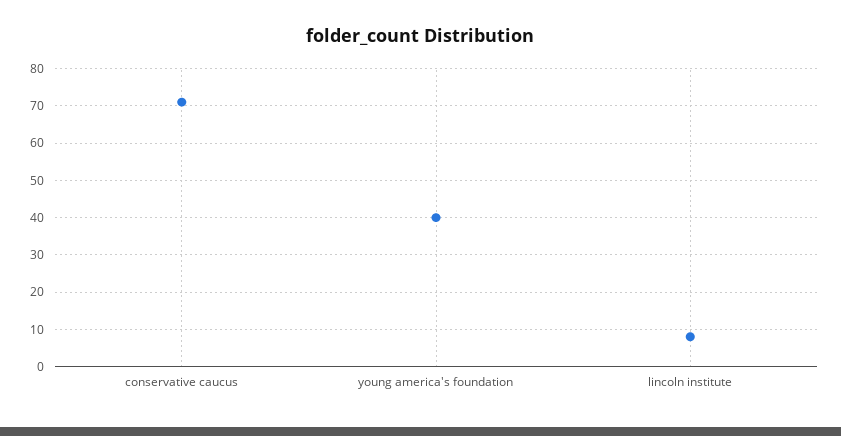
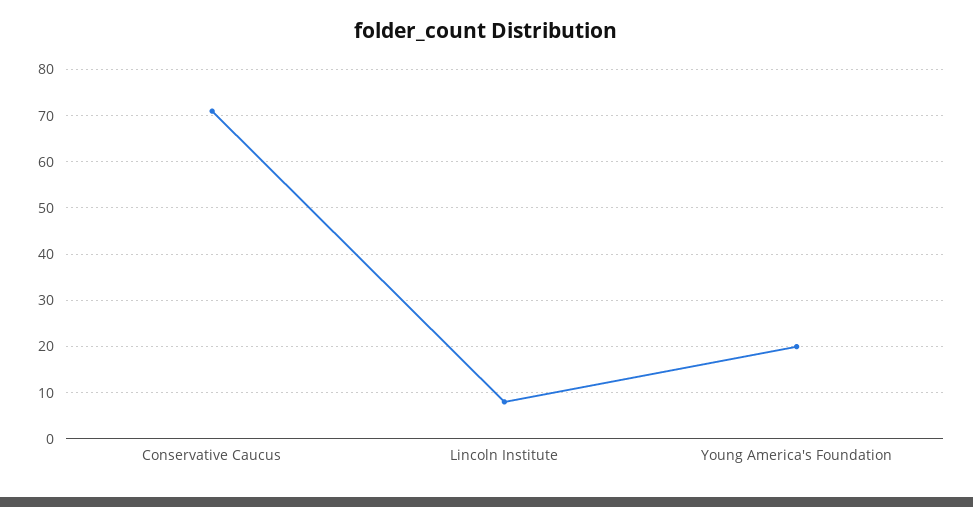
young america's foundation: 40 -> 20

